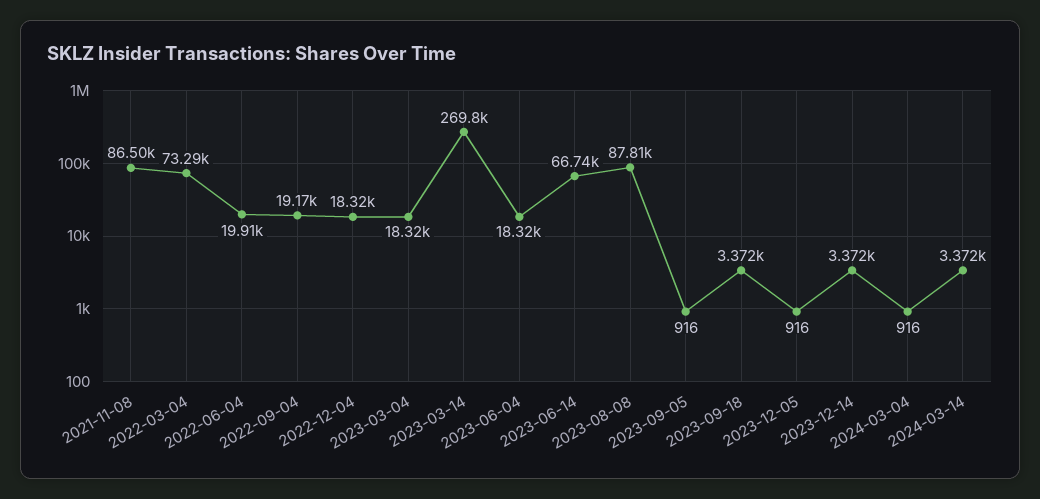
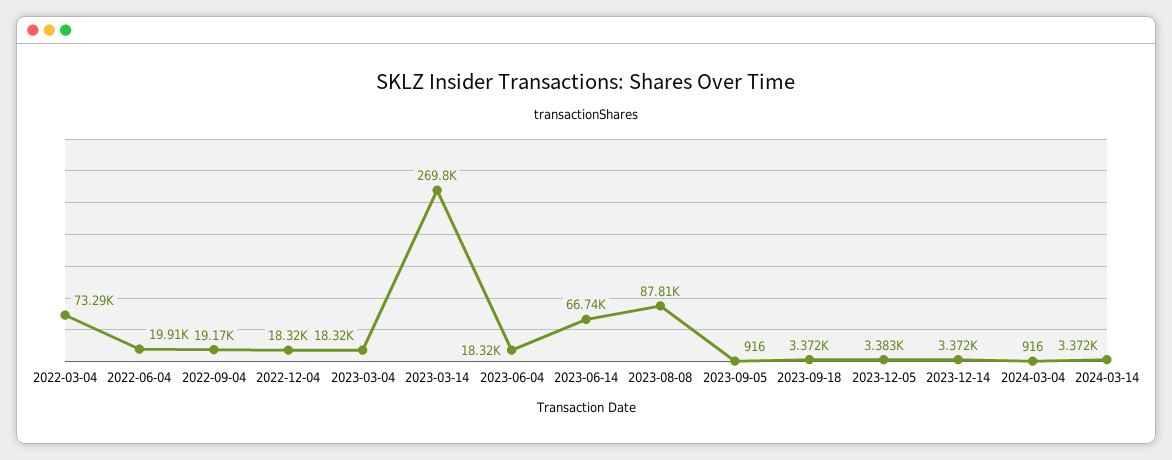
2021-11-08: 86500 -> none
2023-12-05: 916 -> 3383

